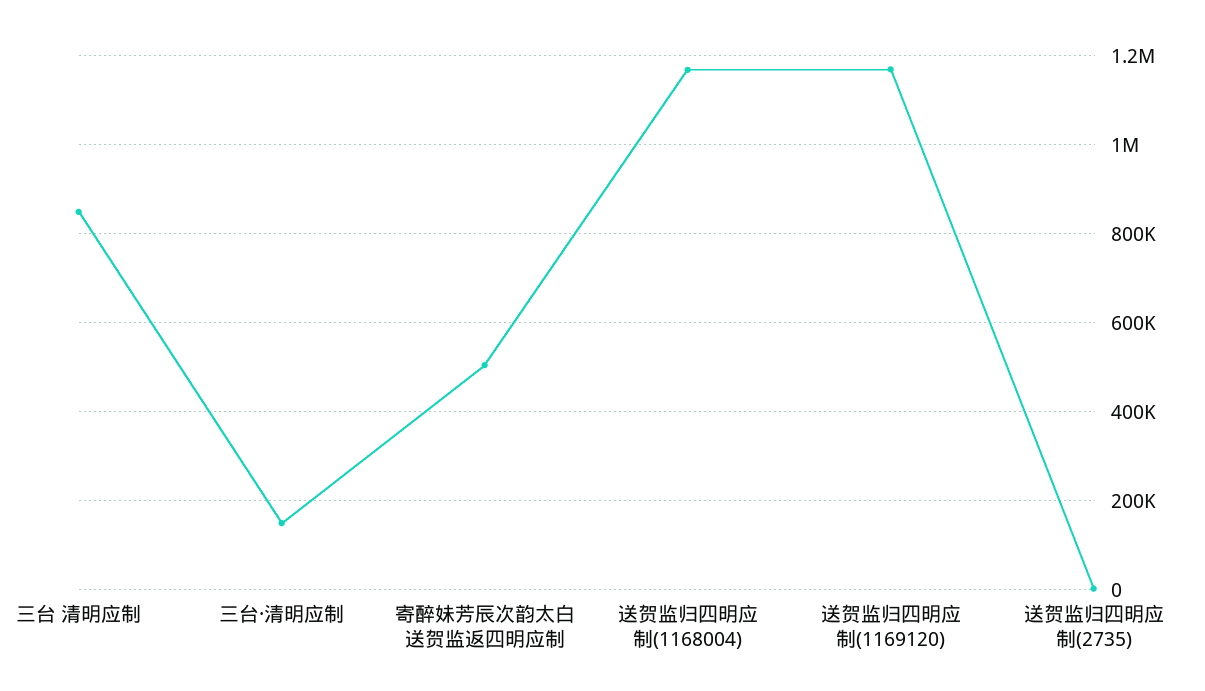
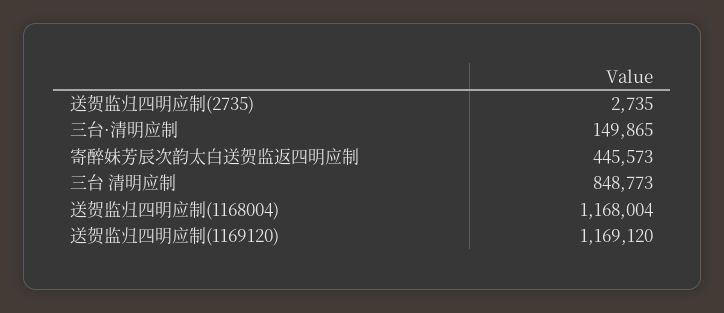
寄醉妹芳辰次韵太白送贺监返四明应制: 500000 -> 445573

